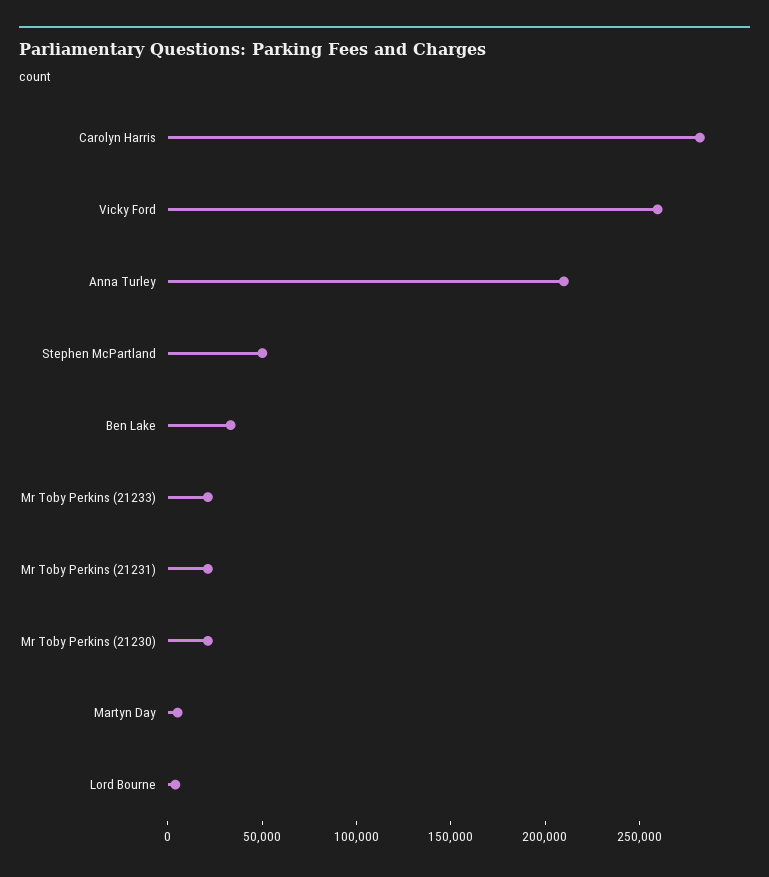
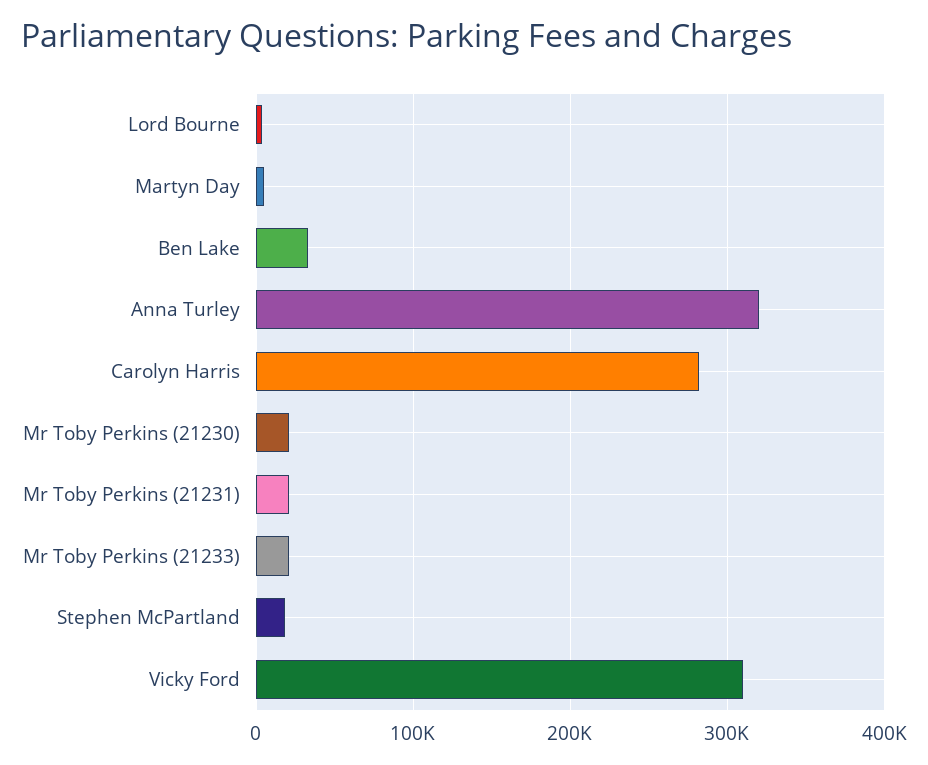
Vicky Ford: 260000 -> 310000
Anna Turley: 210000 -> 320000
Stephen McPartland: 50000 -> 20000

